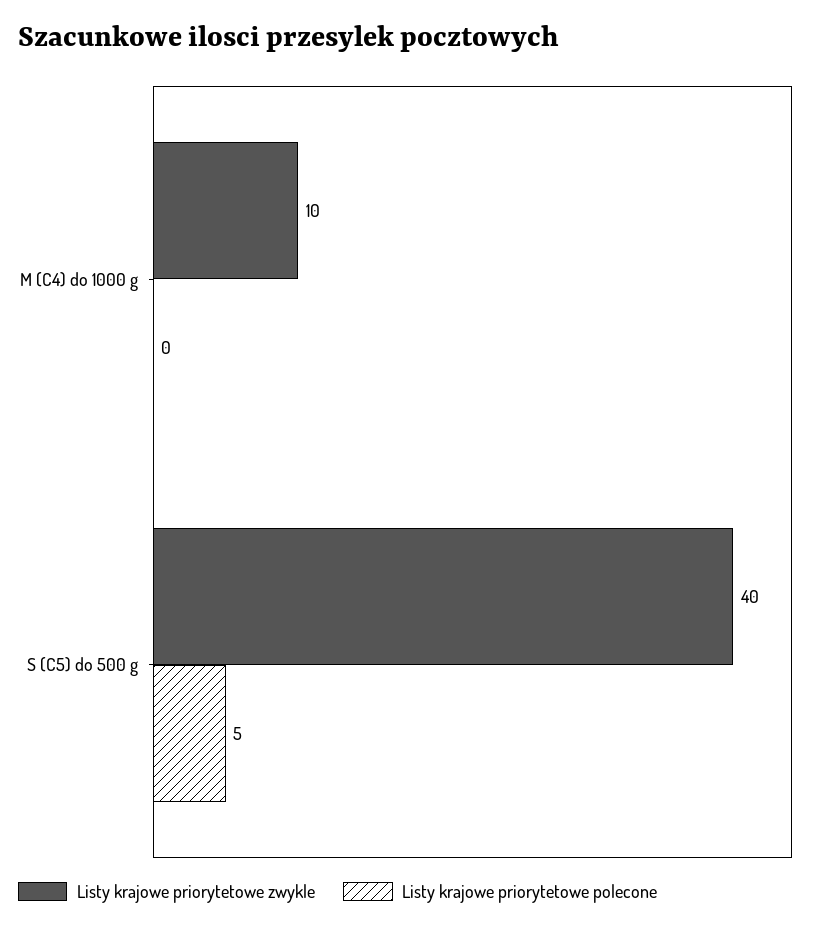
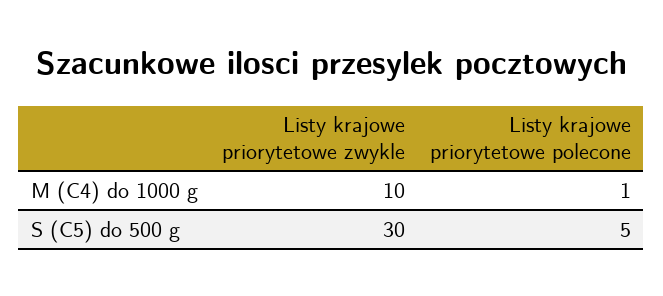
Listy krajowe priorytetowe polecone, M (C4) do 1000 g: 0 -> 1
Listy krajowe priorytetowe zwykle, S (C5) do 500 g: 40 -> 30

